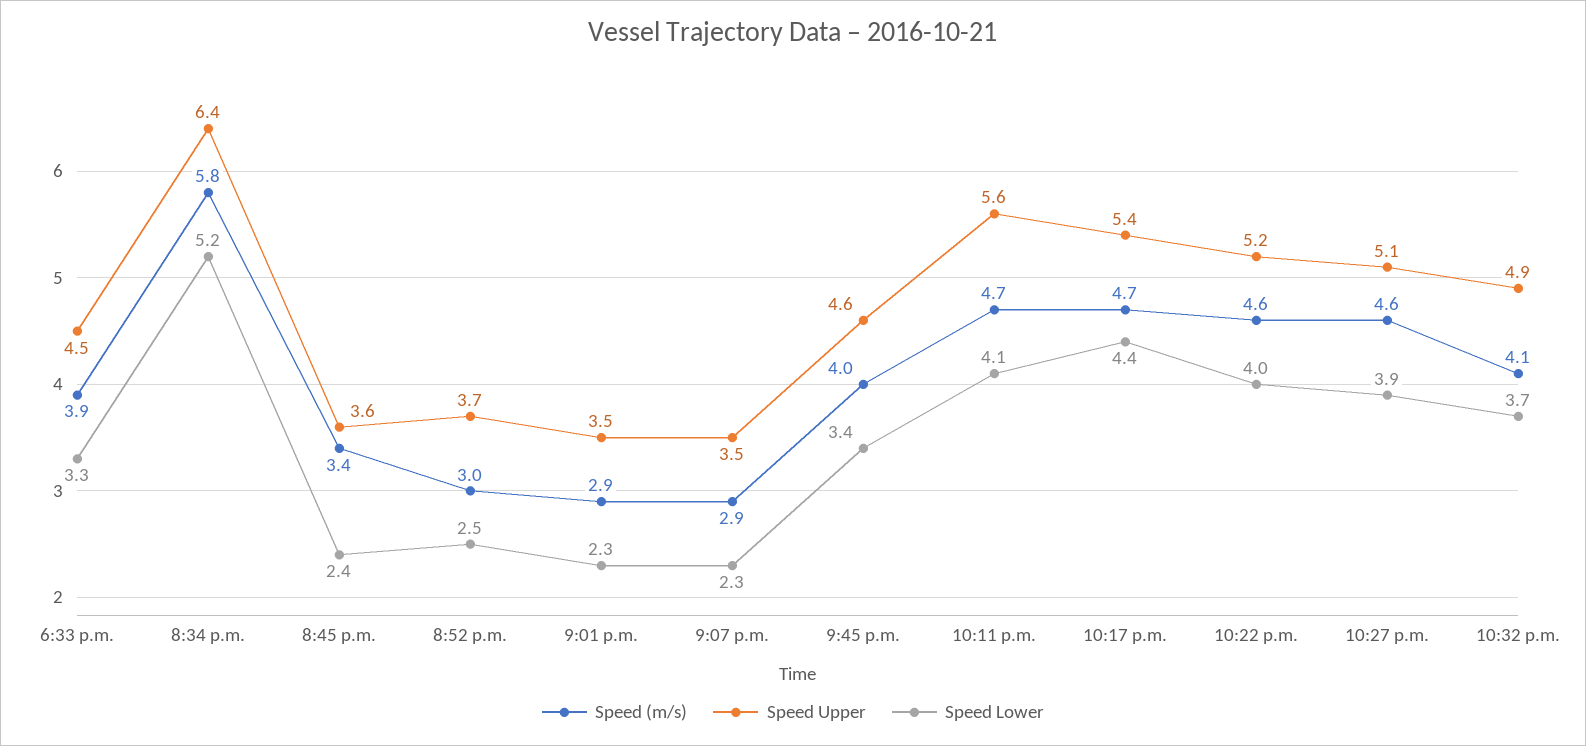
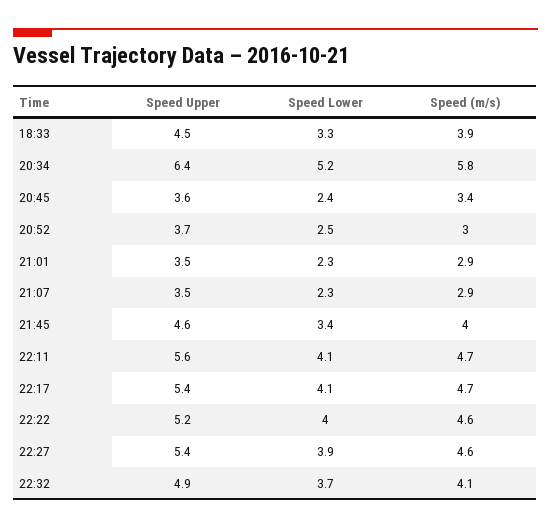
Speed Lower, 10:17 p.m.: 4.4 -> 4.1
Speed Upper, 10:27 p.m.: 5.1 -> 5.4

